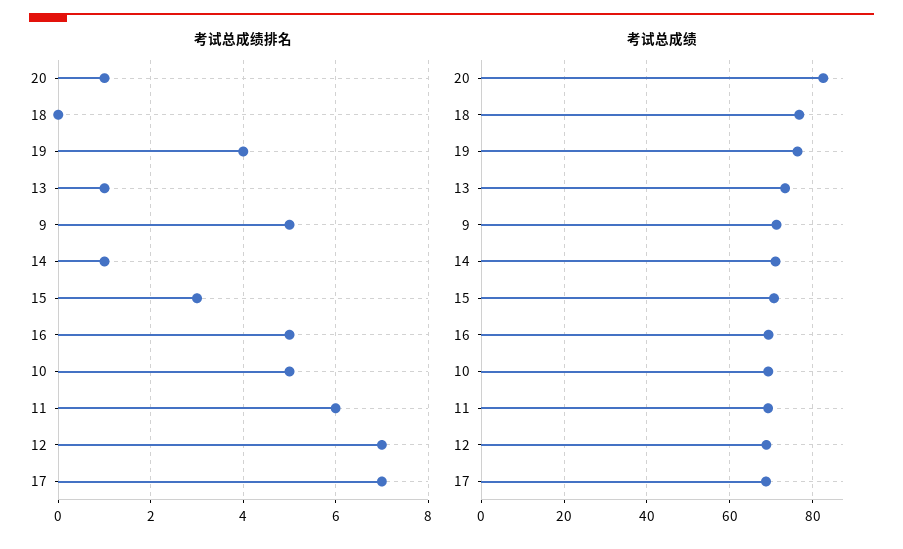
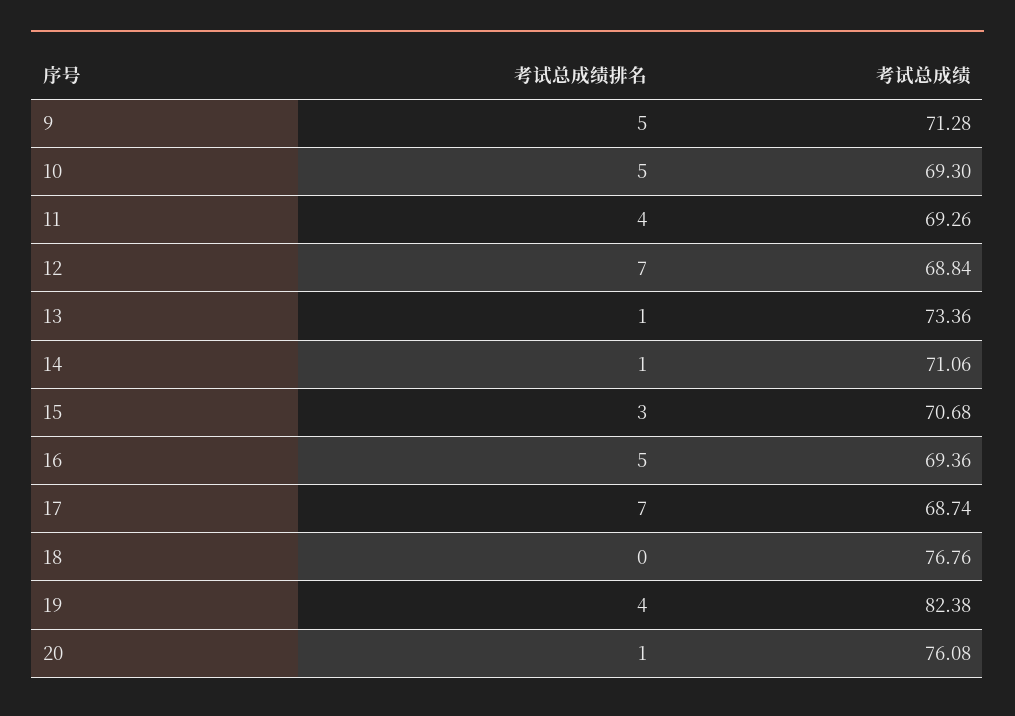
考试总成绩排名, 11: 6 -> 4
考试总成绩, 20: 82 -> 76.08
考试总成绩, 19: 76 -> 82.38

